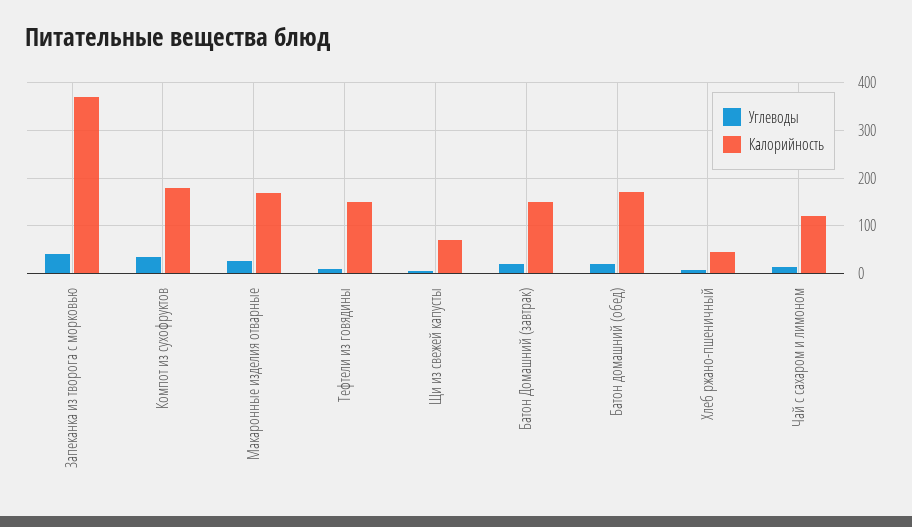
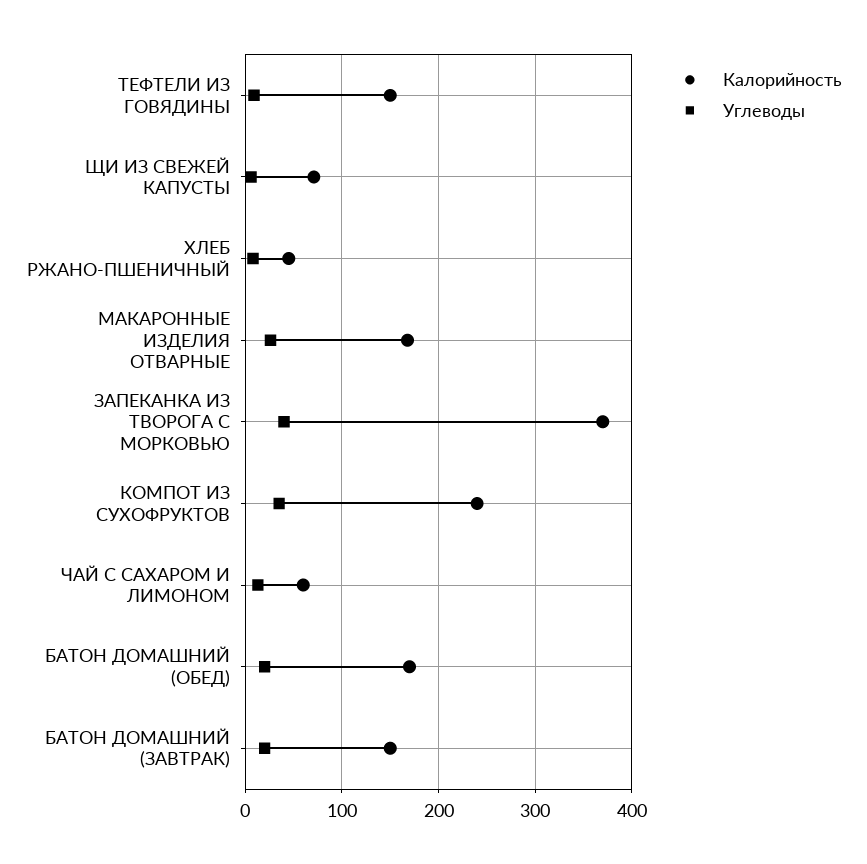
Калорийность, Компот из сухофруктов: 180 -> 240
Калорийность, Чай с сахаром и лимоном: 120 -> 60

